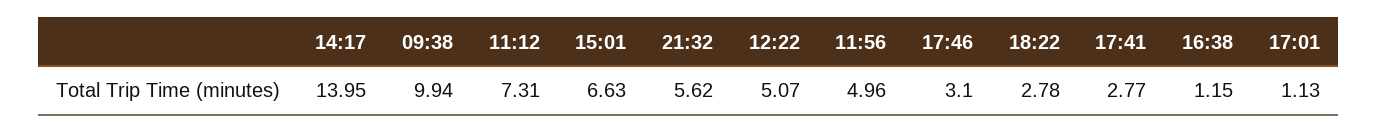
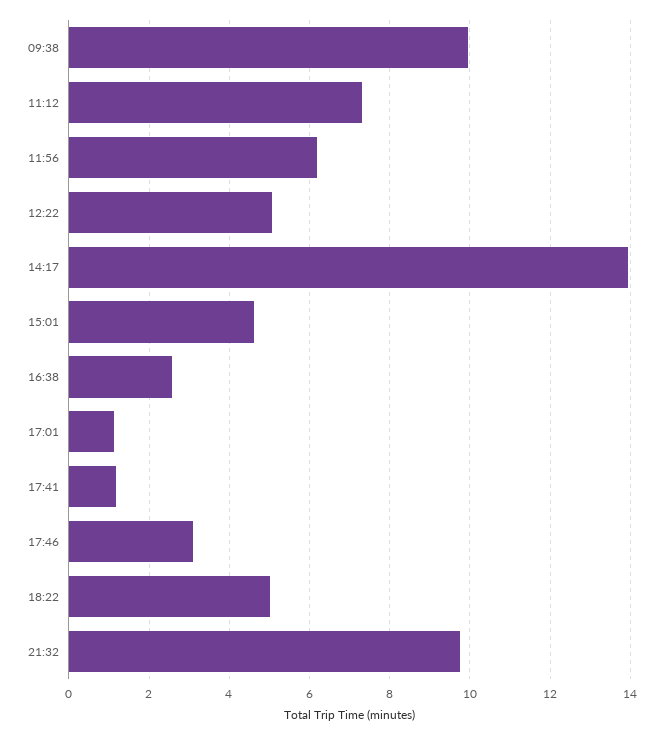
15:01: 6.63 -> 4.6
21:32: 5.62 -> 9.8
11:56: 4.96 -> 6.2
18:22: 2.78 -> 5
17:41: 2.77 -> 1.2
16:38: 1.15 -> 2.6

